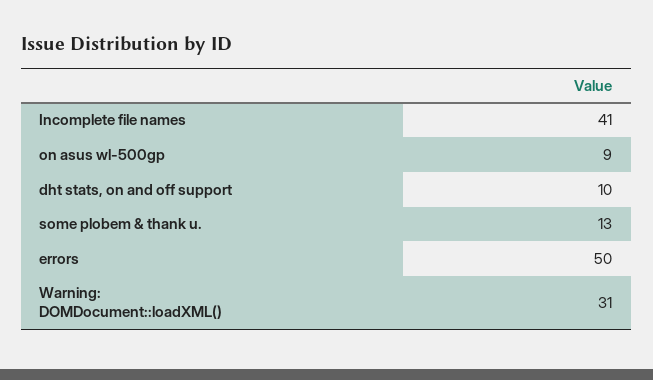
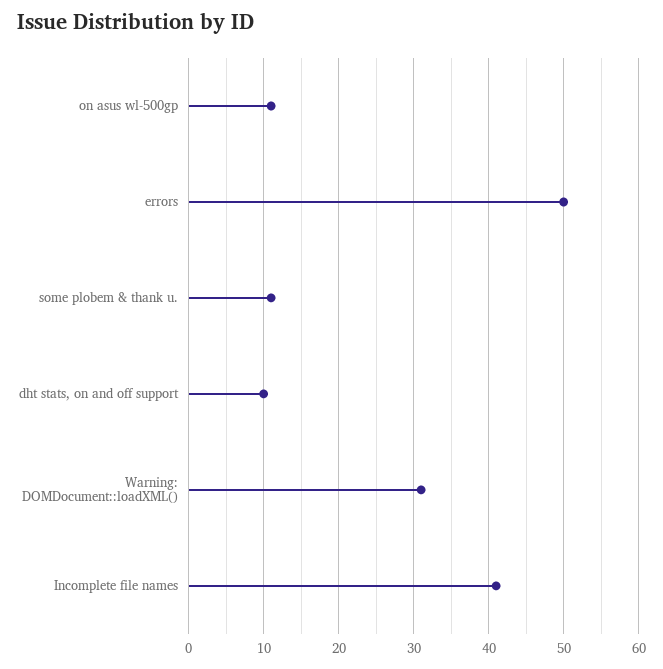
on asus wl-500gp: 9 -> 11
some plobem & thank u.: 13 -> 11

